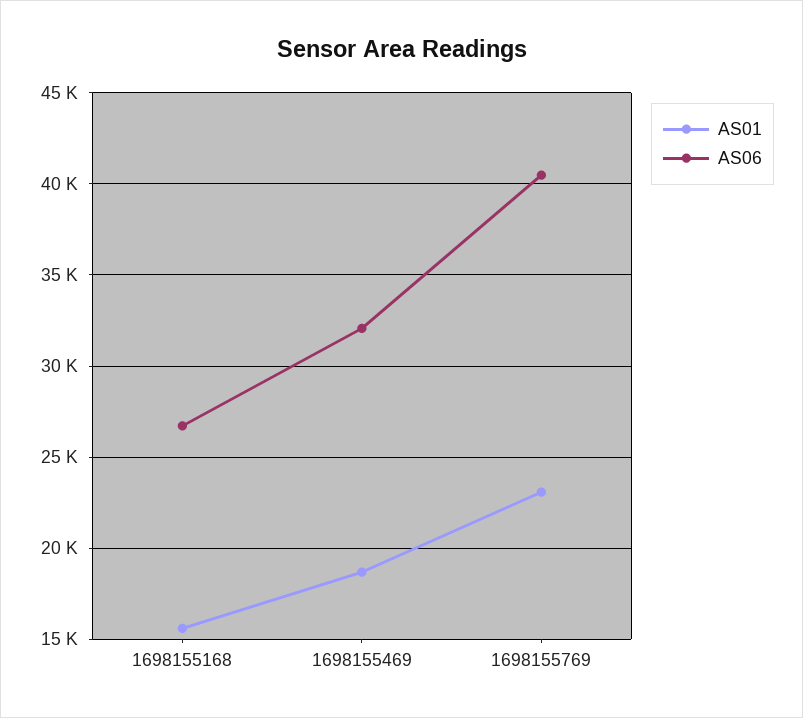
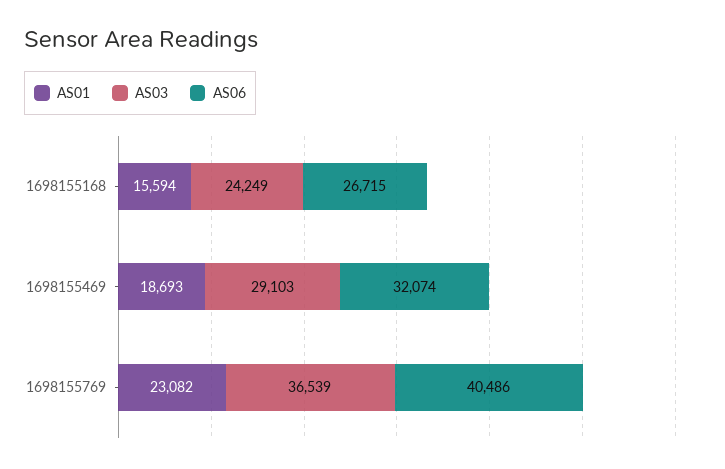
AS03, 1698155168: none -> 24249
AS03, 1698155469: none -> 29103
AS03, 1698155769: none -> 36539

